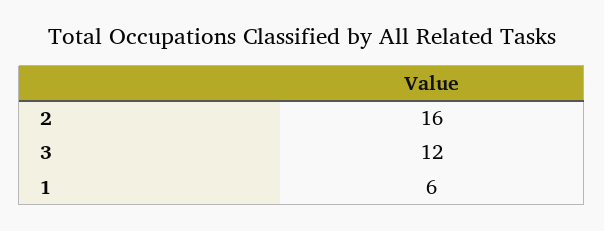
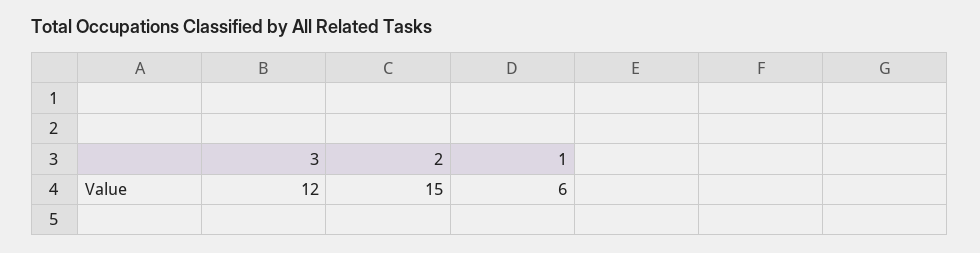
2: 16 -> 15

